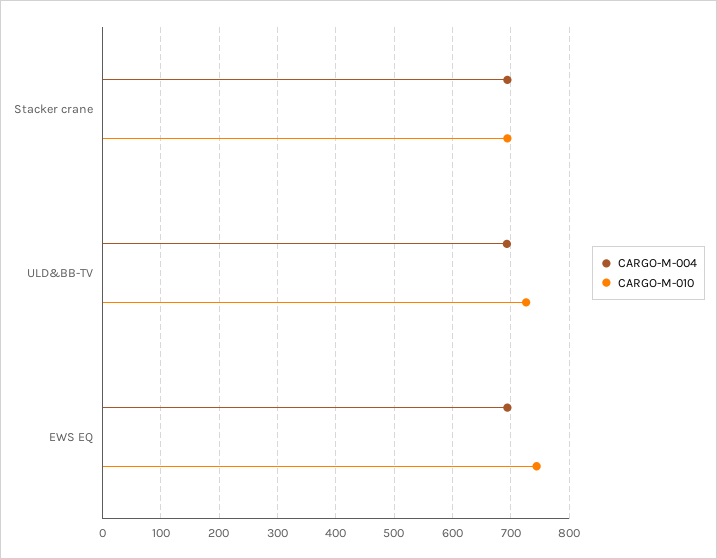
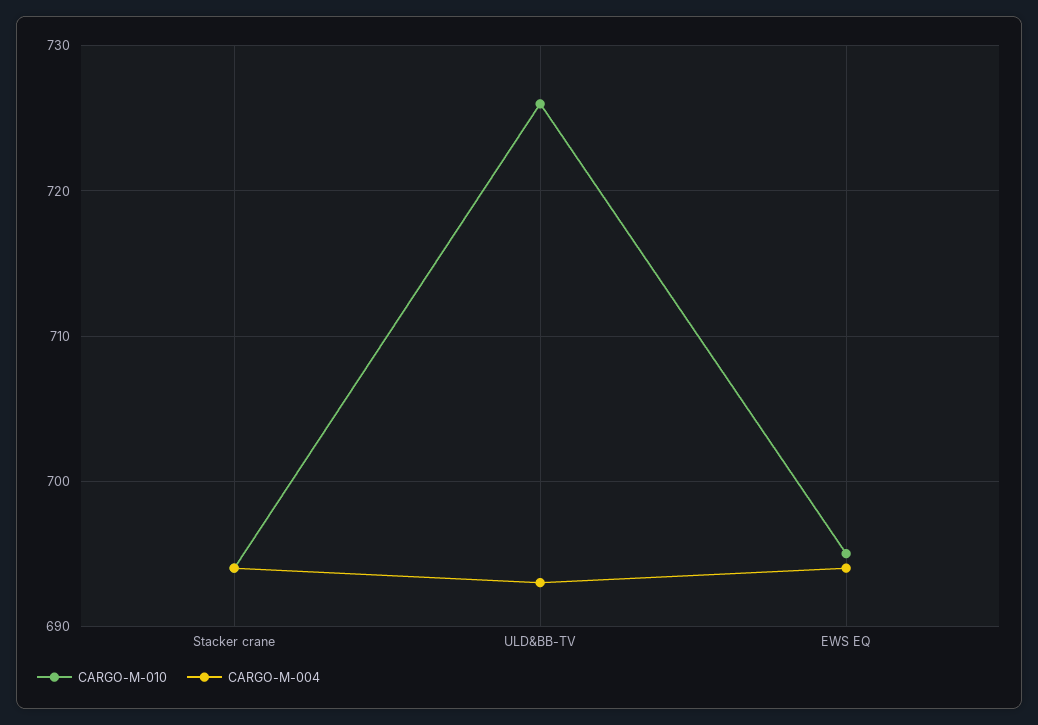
CARGO-M-010, EWS EQ: 740 -> 695

